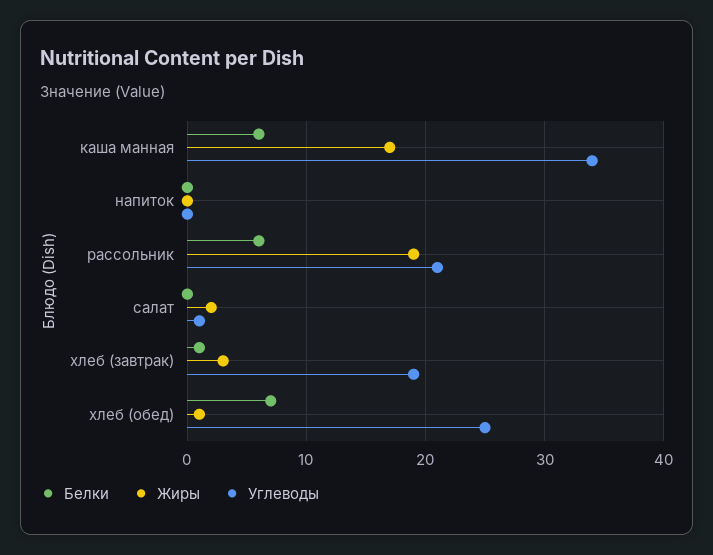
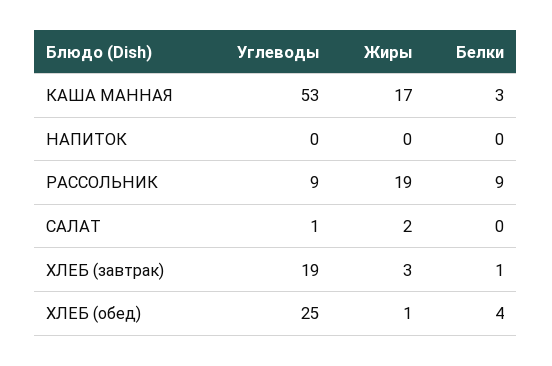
Белки, каша манная: 6 -> 3
Углеводы, каша манная: 34 -> 53
Белки, рассольник: 6 -> 9
Углеводы, рассольник: 21 -> 9
Белки, хлеб (обед): 7 -> 4

